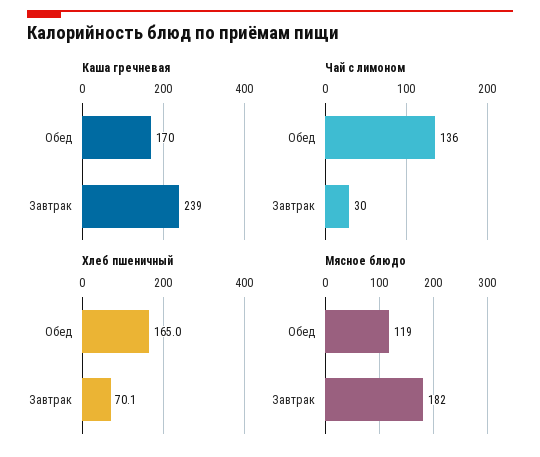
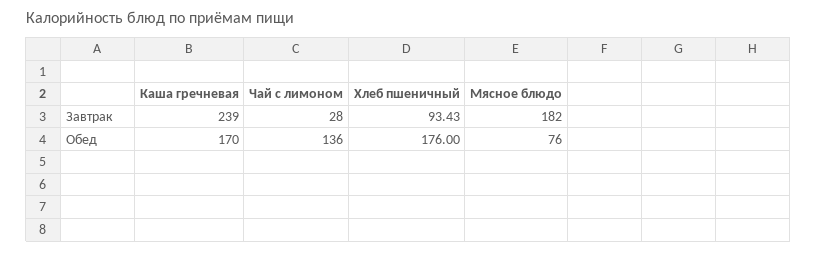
Чай с лимоном, Завтрак: 30 -> 28
Хлеб пшеничный, Обед: 165 -> 176
Хлеб пшеничный, Завтрак: 70.1 -> 93.43
Мясное блюдо, Обед: 119 -> 76

